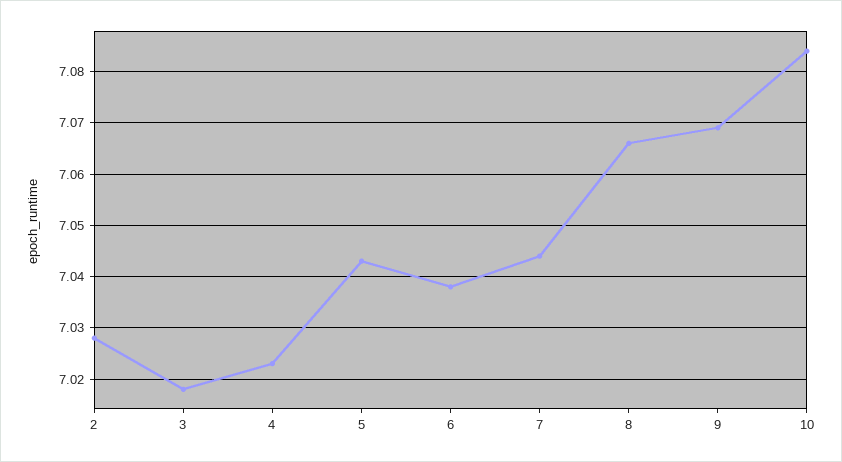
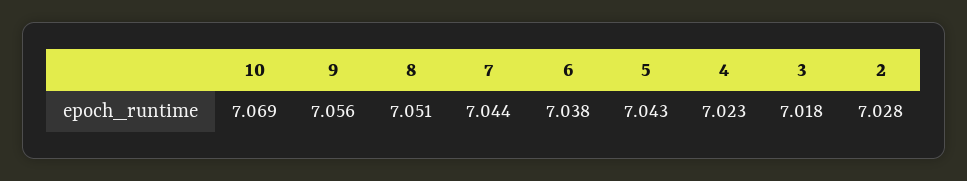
8: 7.065 -> 7.051
9: 7.07 -> 7.056
10: 7.085 -> 7.069

